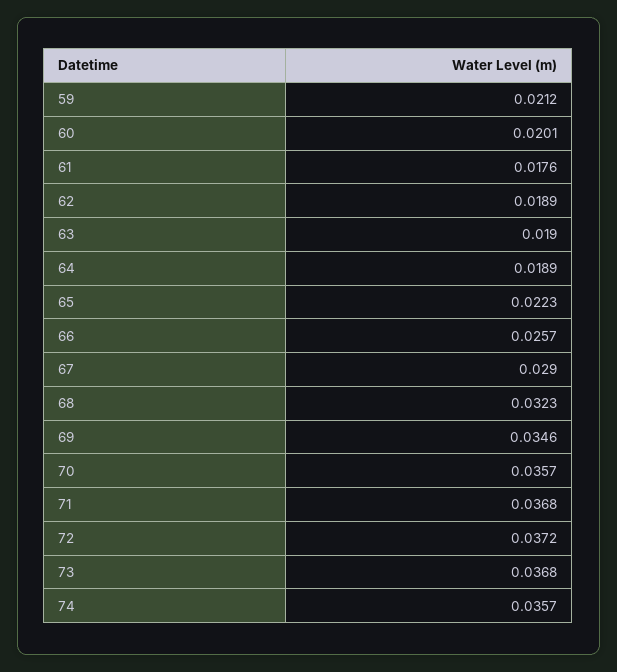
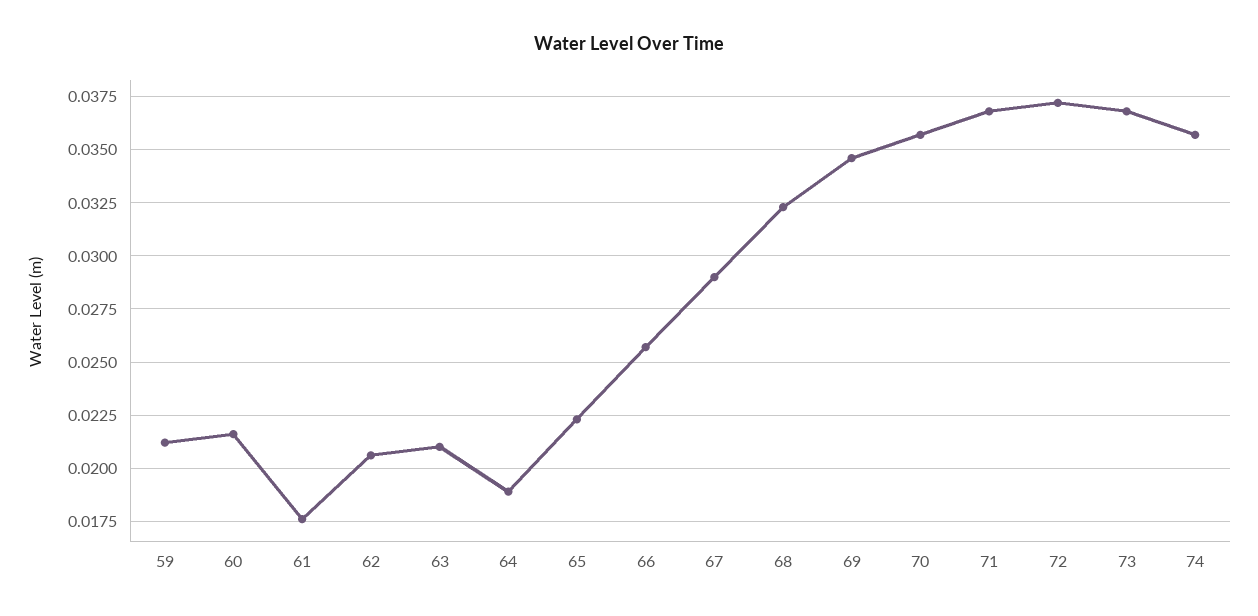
60: 0.0201 -> 0.0215
62: 0.0189 -> 0.0205
63: 0.019 -> 0.021

